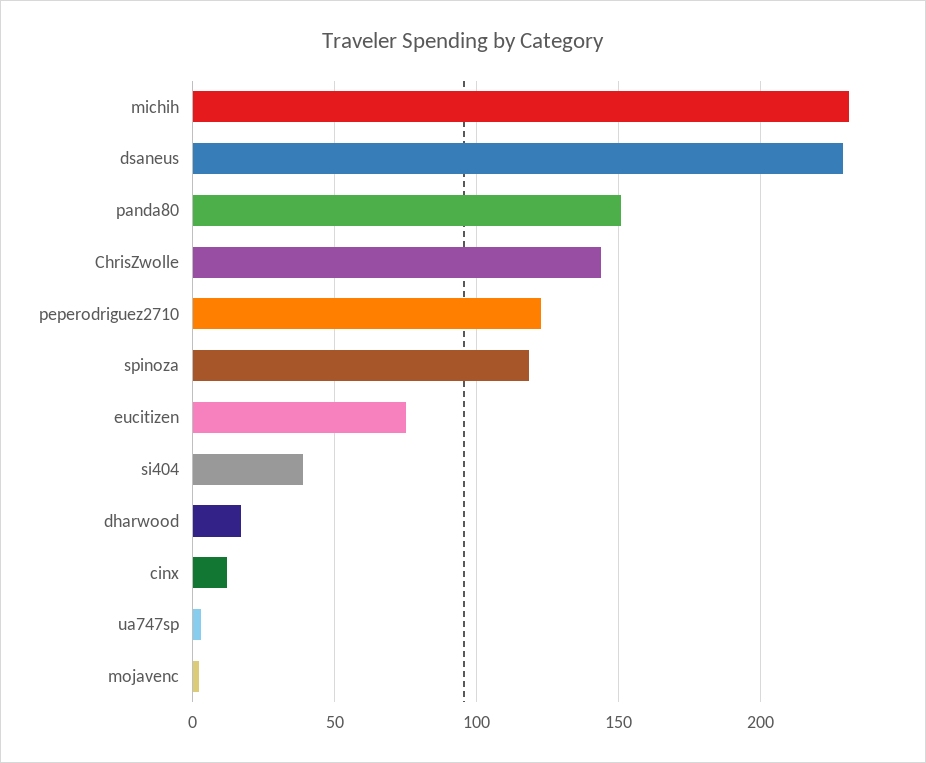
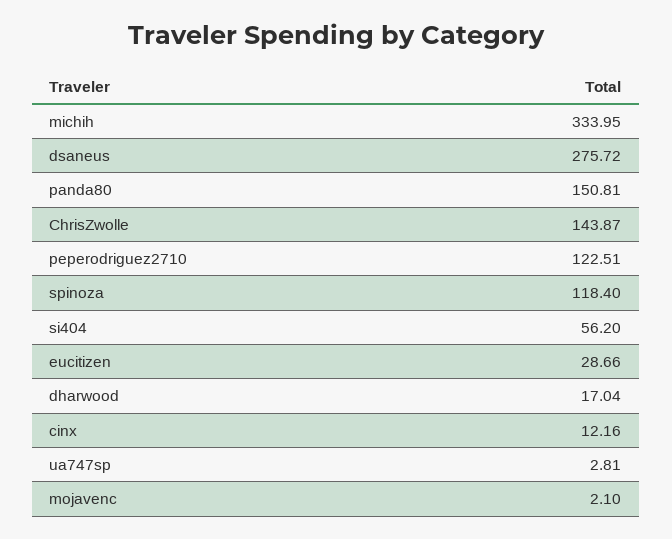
michih: 230 -> 333.95
dsaneus: 230 -> 275.72
eucitizen: 75 -> 28.66
si404: 40 -> 56.2

